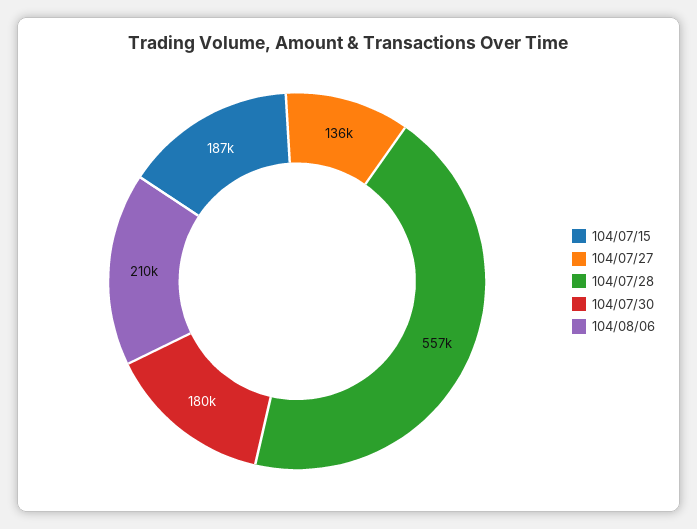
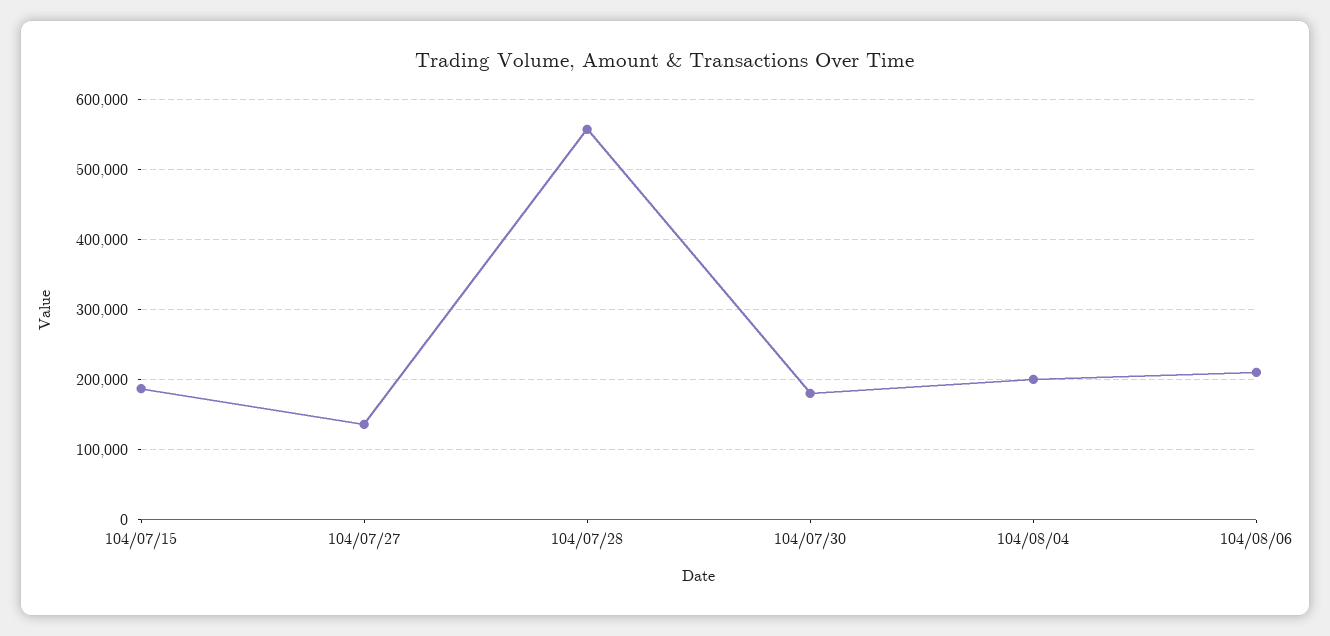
104/08/04: none -> 200000

